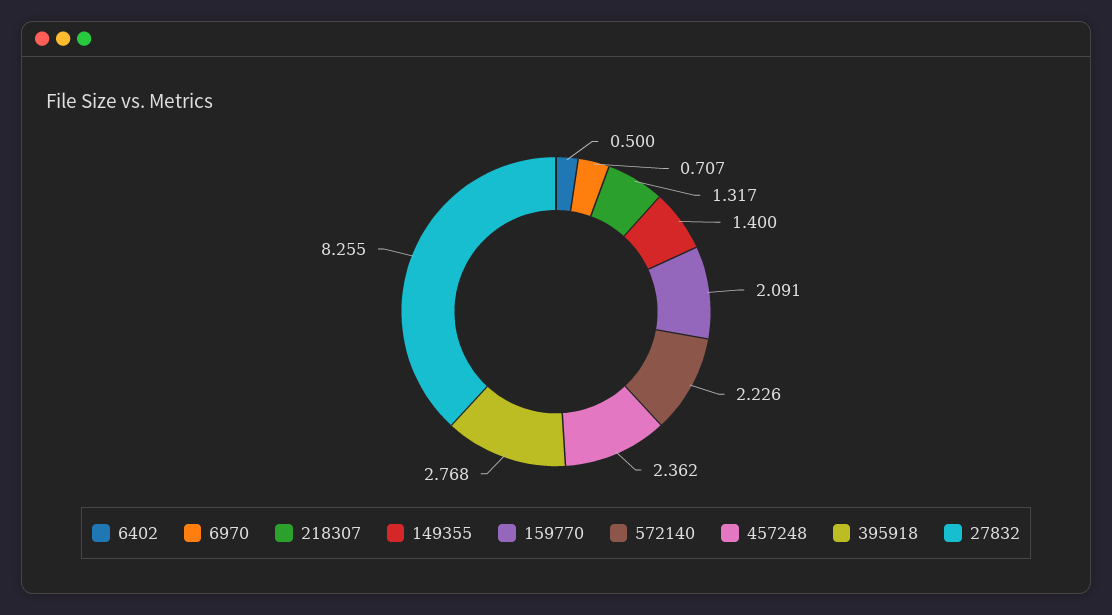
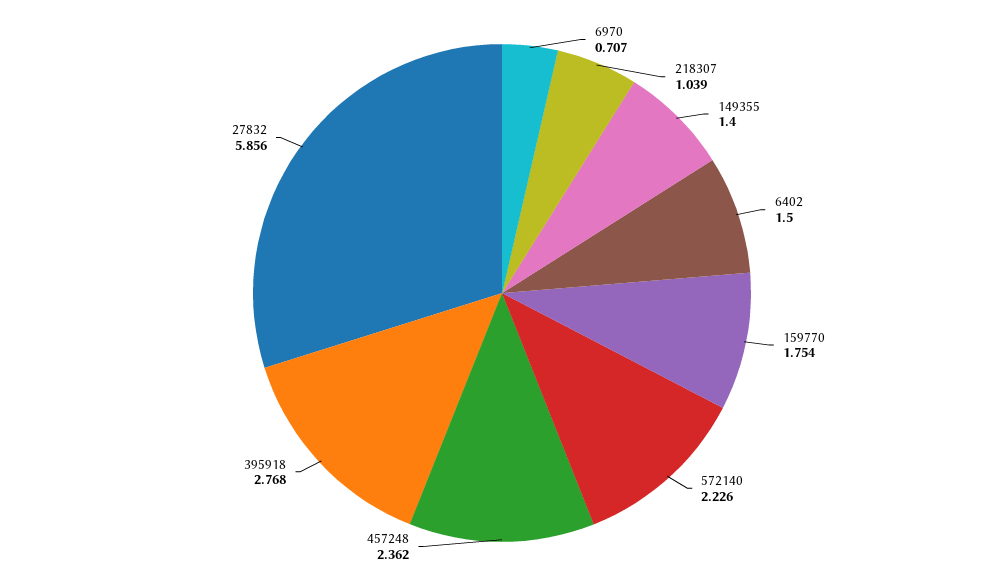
6402: 0.5 -> 1.5
218307: 1.317 -> 1.039
159770: 2.091 -> 1.754
27832: 8.255 -> 5.856

